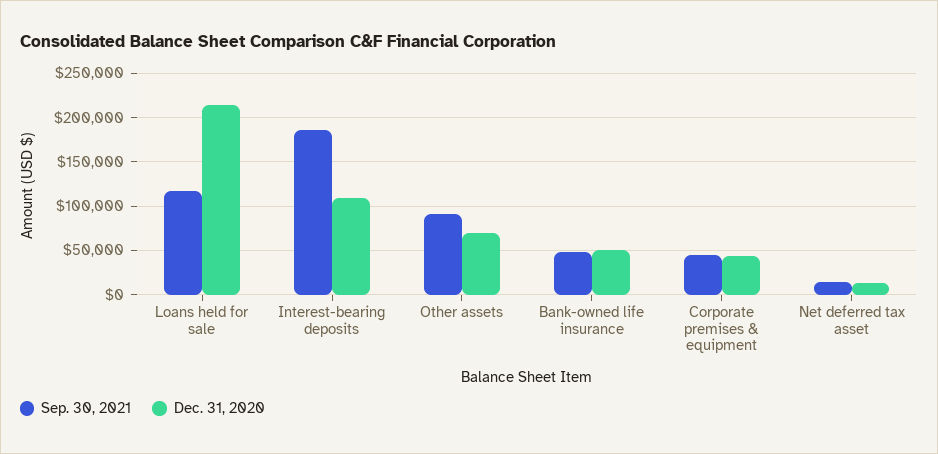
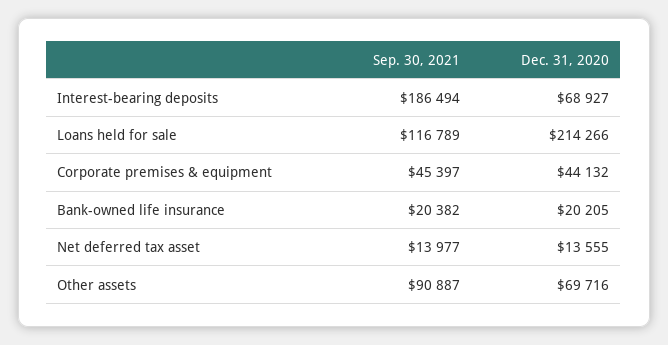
Dec. 31, 2020, Interest-bearing deposits: 110000 -> 68927
Sep. 30, 2021, Bank-owned life insurance: 50000 -> 20382
Dec. 31, 2020, Bank-owned life insurance: 50000 -> 20205

